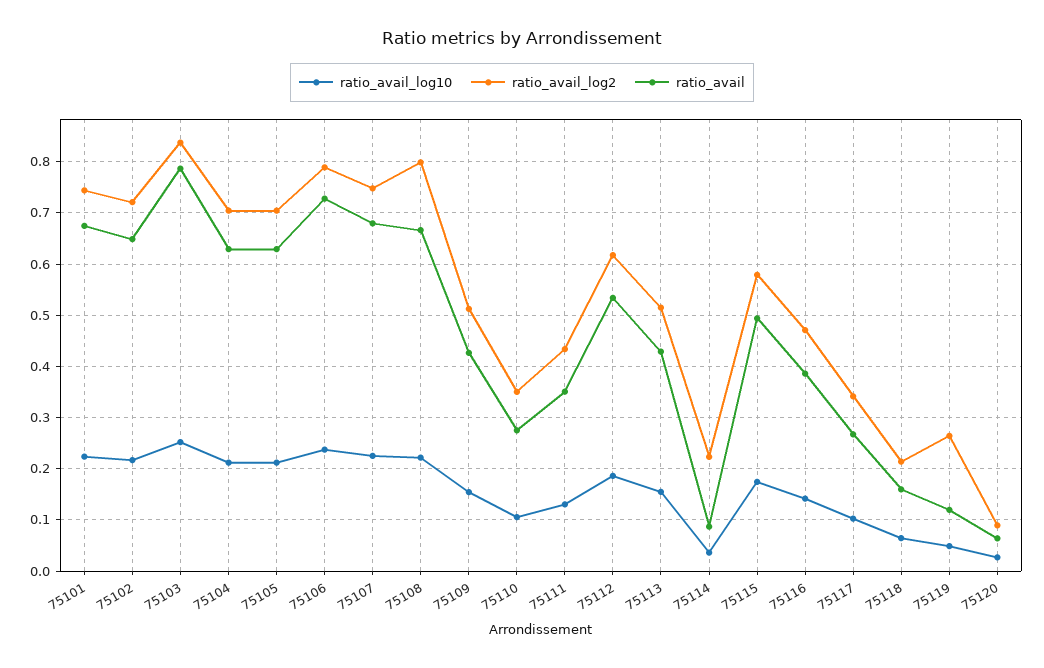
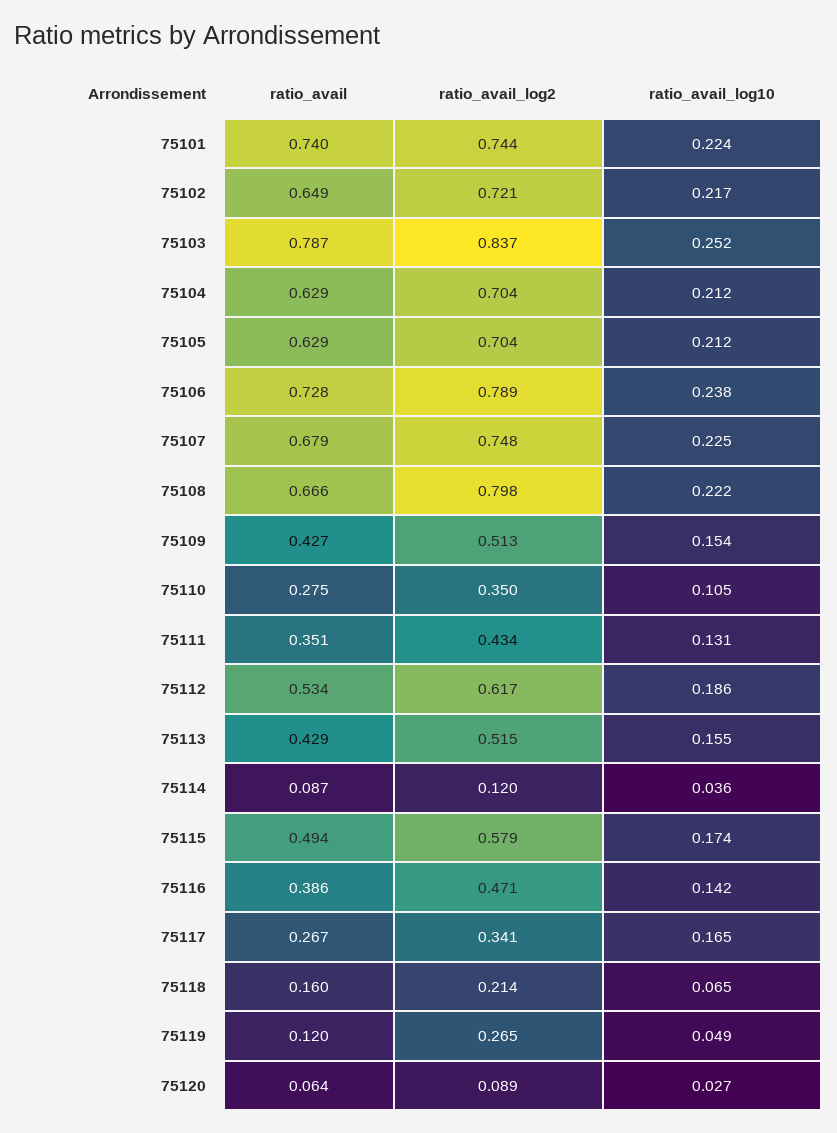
ratio_avail, 75101: 0.68 -> 0.74
ratio_avail_log2, 75114: 0.22 -> 0.12
ratio_avail_log10, 75117: 0.1 -> 0.165

